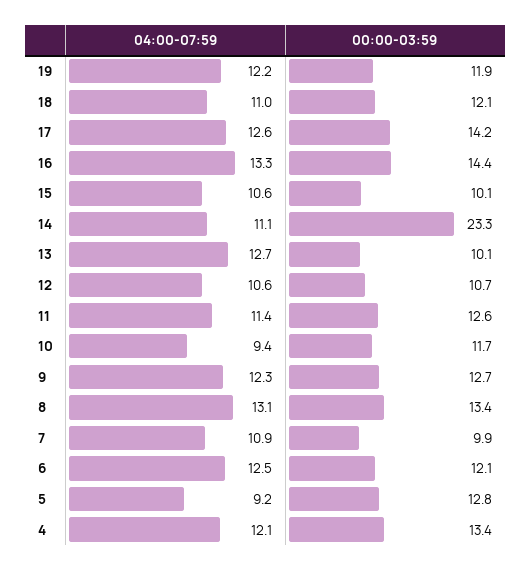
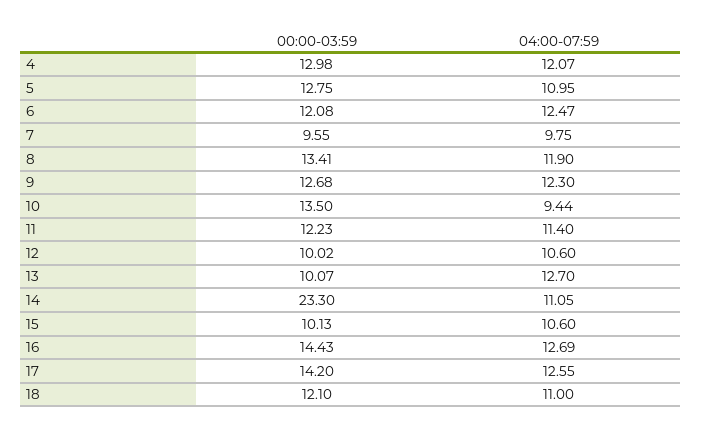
04:00-07:59, 19: 12.2 -> none
00:00-03:59, 19: 11.9 -> none
04:00-07:59, 16: 13.3 -> 12.69
00:00-03:59, 12: 10.7 -> 10.02
00:00-03:59, 11: 12.6 -> 12.23
00:00-03:59, 10: 11.7 -> 13.5
04:00-07:59, 8: 13.1 -> 11.9
04:00-07:59, 7: 10.9 -> 9.75
00:00-03:59, 7: 9.9 -> 9.55
04:00-07:59, 5: 9.2 -> 10.95
00:00-03:59, 4: 13.4 -> 12.98

